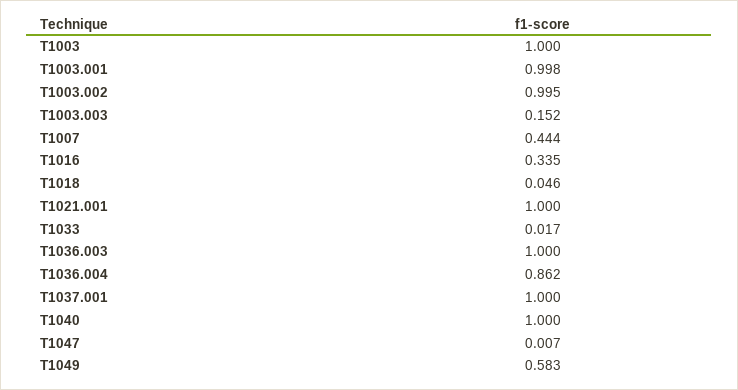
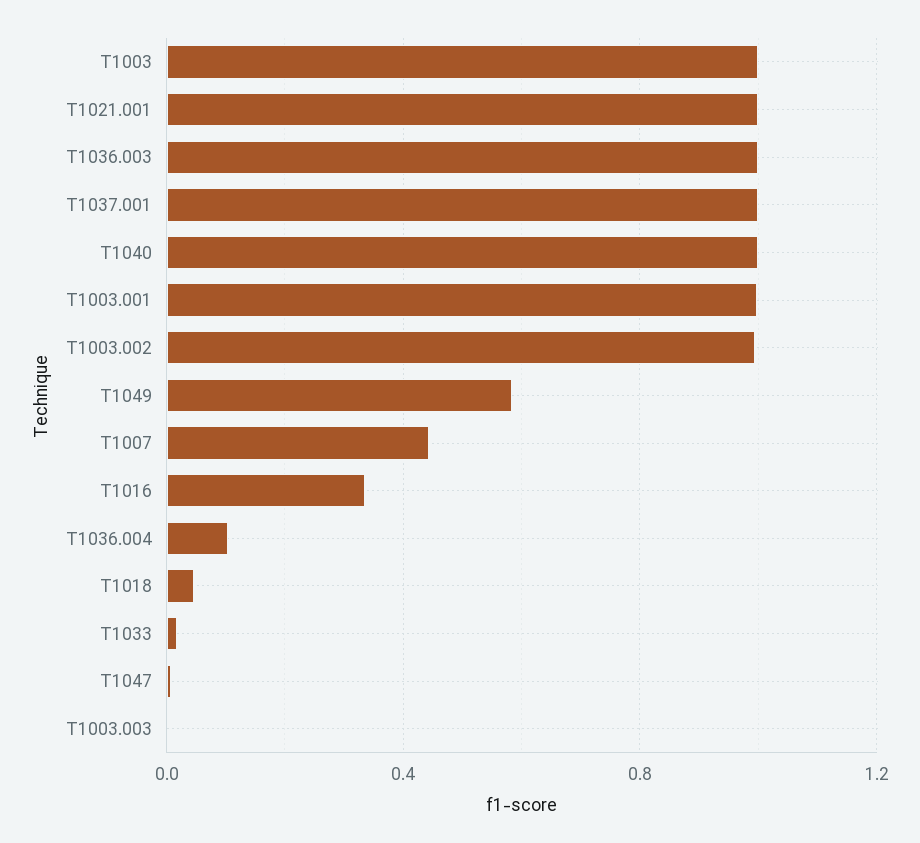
T1003.003: 0.152 -> 0
T1036.004: 0.862 -> 0.1

